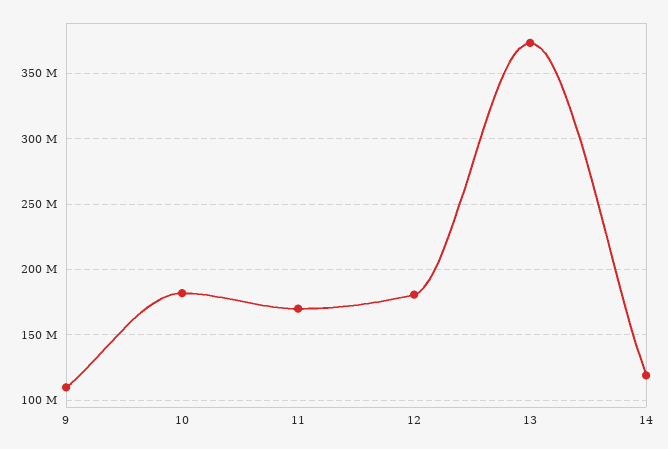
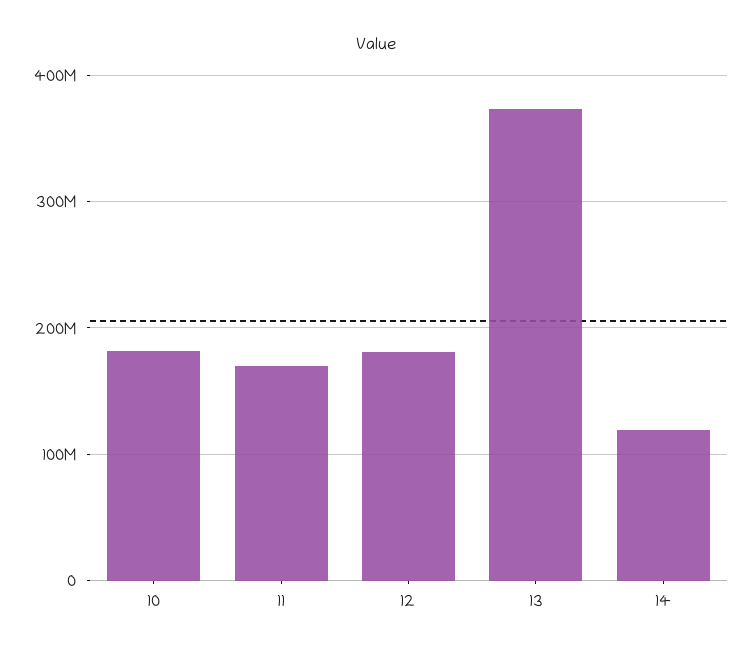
9: 110000000 -> none

